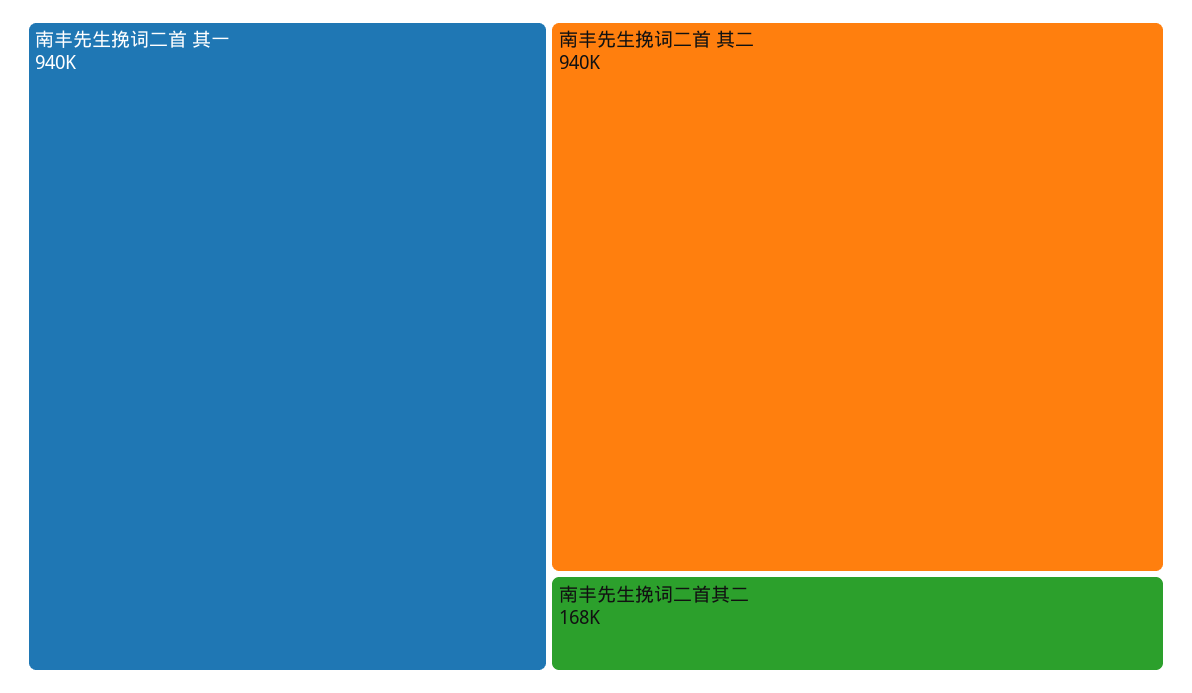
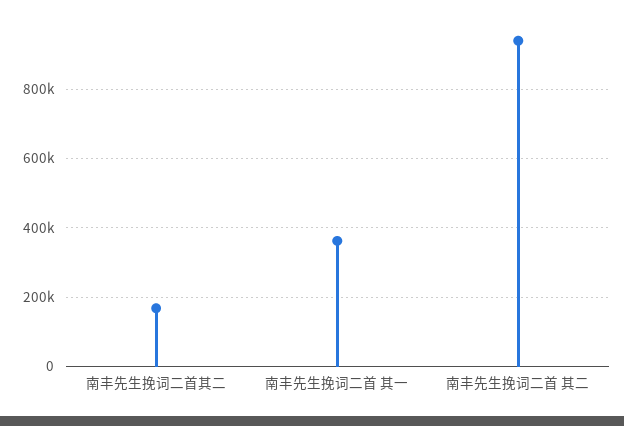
南丰先生挽词二首 其一: 940000 -> 360000

